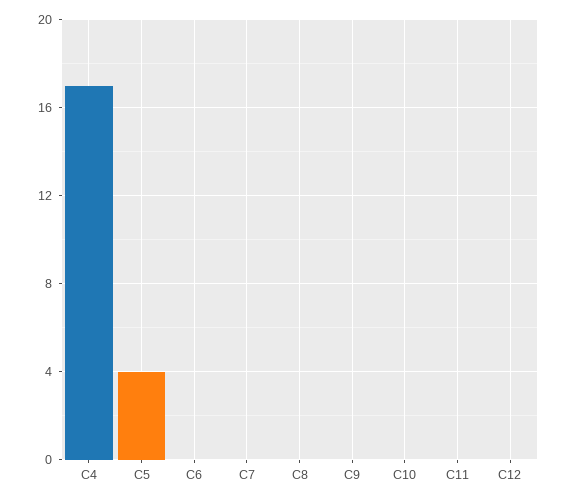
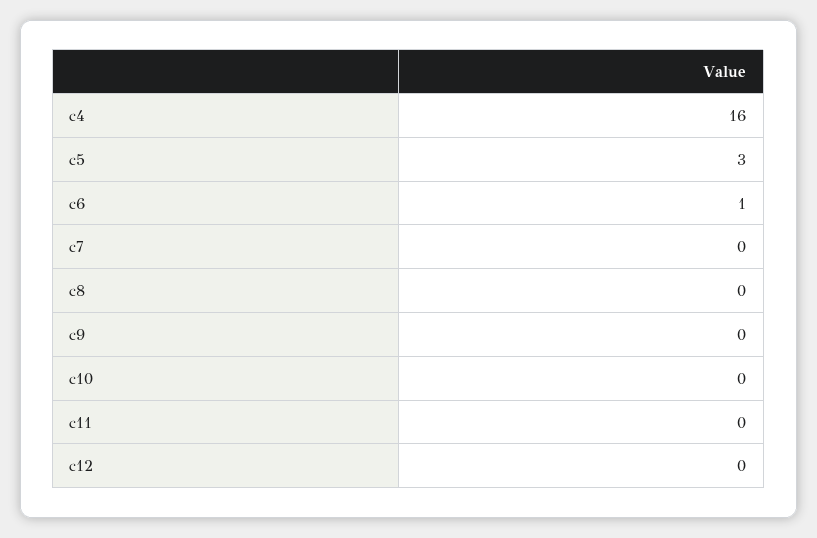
C4: 17 -> 16
C5: 4 -> 3
C6: 0 -> 1

